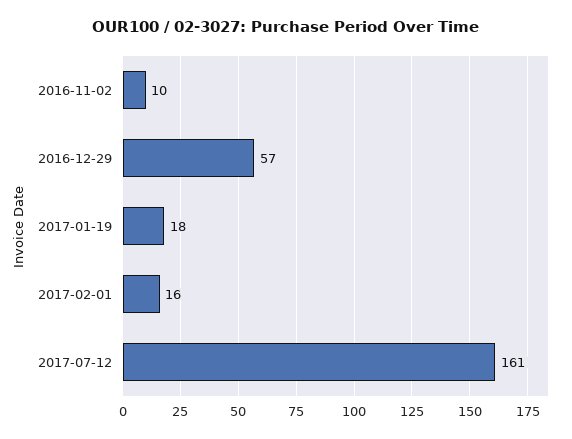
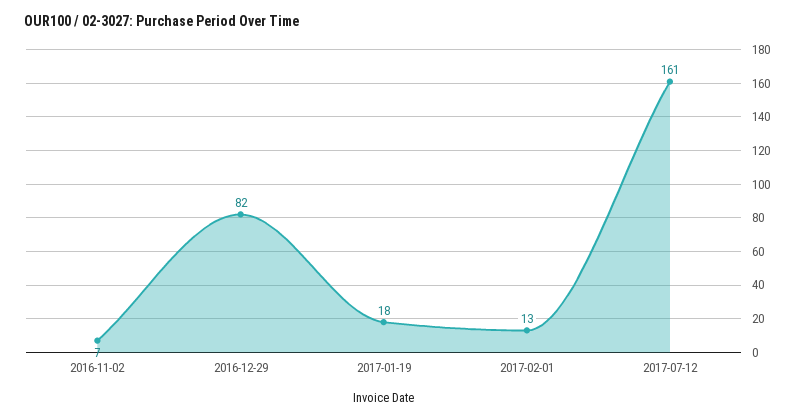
2016-11-02: 10 -> 7
2016-12-29: 57 -> 82
2017-02-01: 16 -> 13

